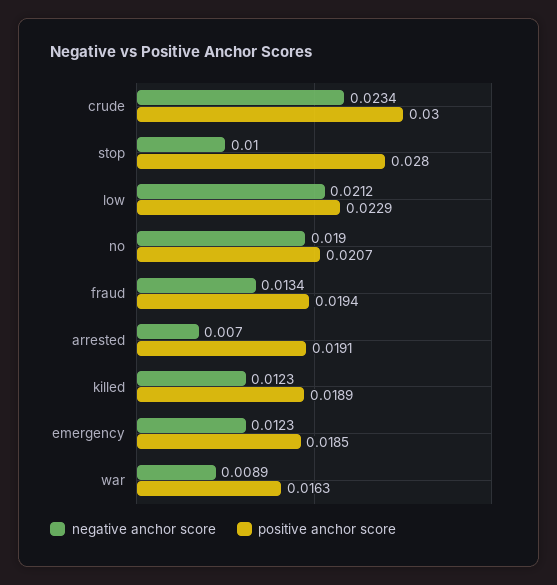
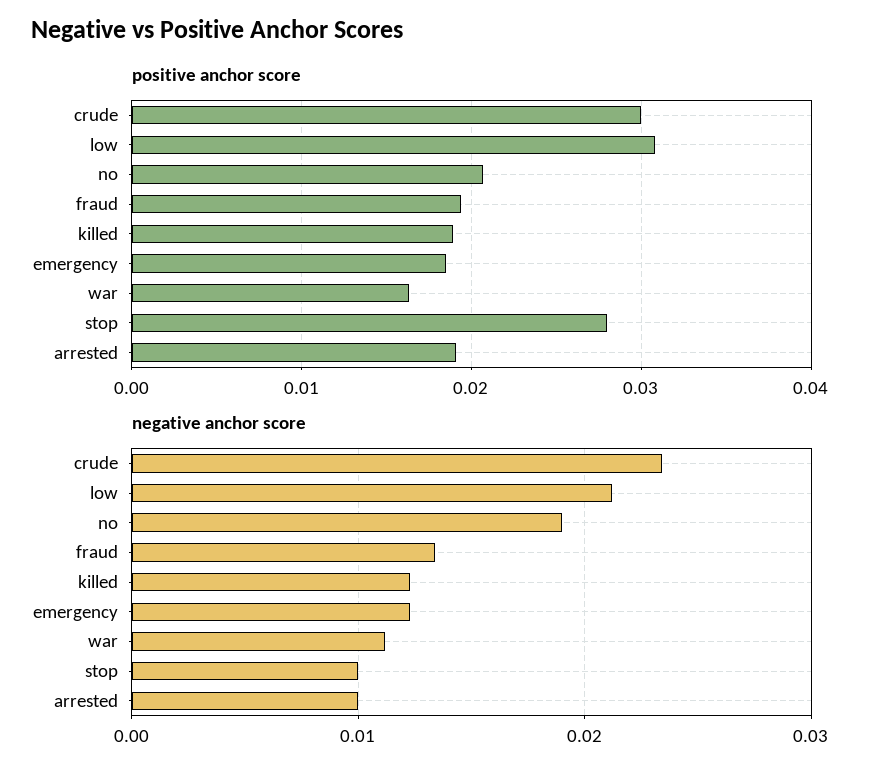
positive anchor score, low: 0.0229 -> 0.031
negative anchor score, arrested: 0.007 -> 0.01
negative anchor score, war: 0.0089 -> 0.011

